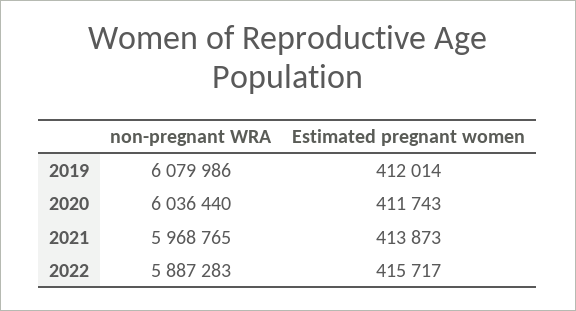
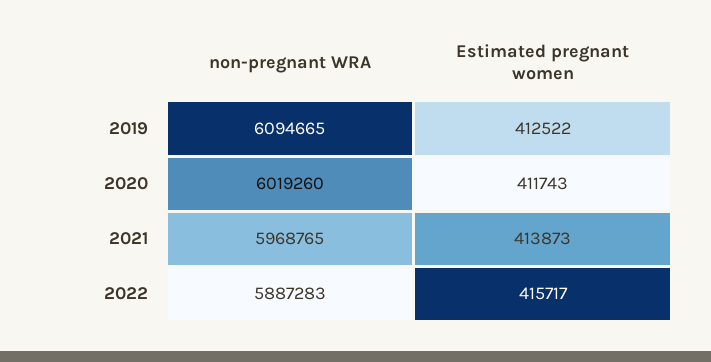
non-pregnant WRA, 2019: 6079986 -> 6094665
Estimated pregnant women, 2019: 412014 -> 412522
non-pregnant WRA, 2020: 6036440 -> 6019260

